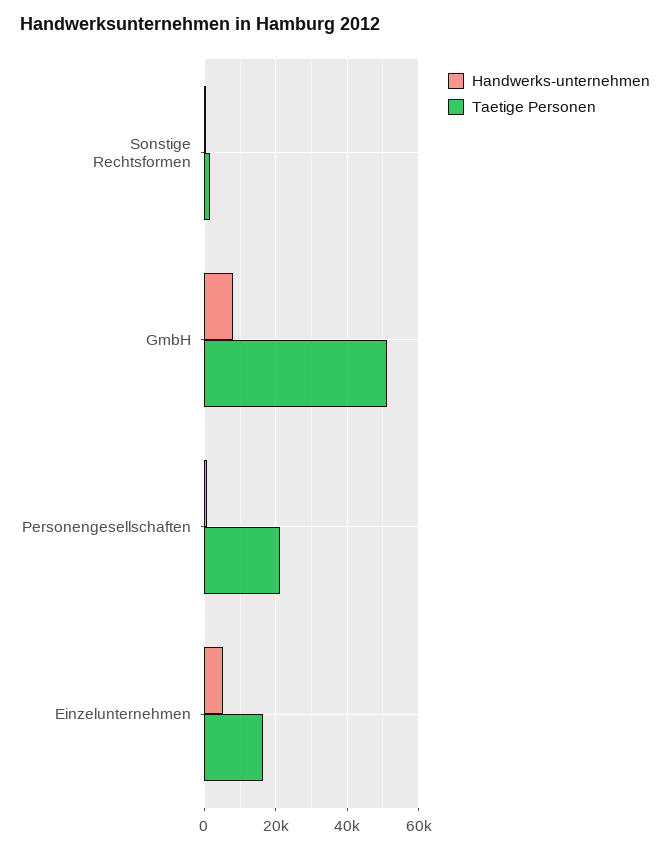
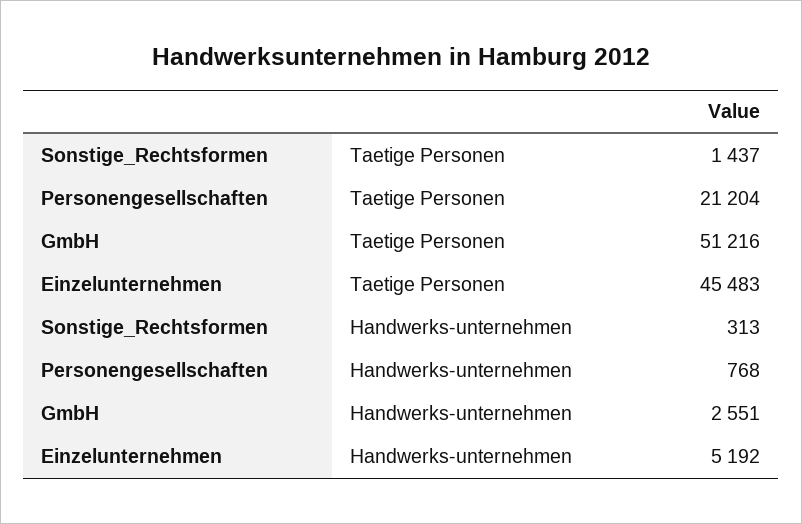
Handwerks-unternehmen, GmbH: 8000 -> 2551
Taetige Personen, Einzelunternehmen: 16000 -> 45483

